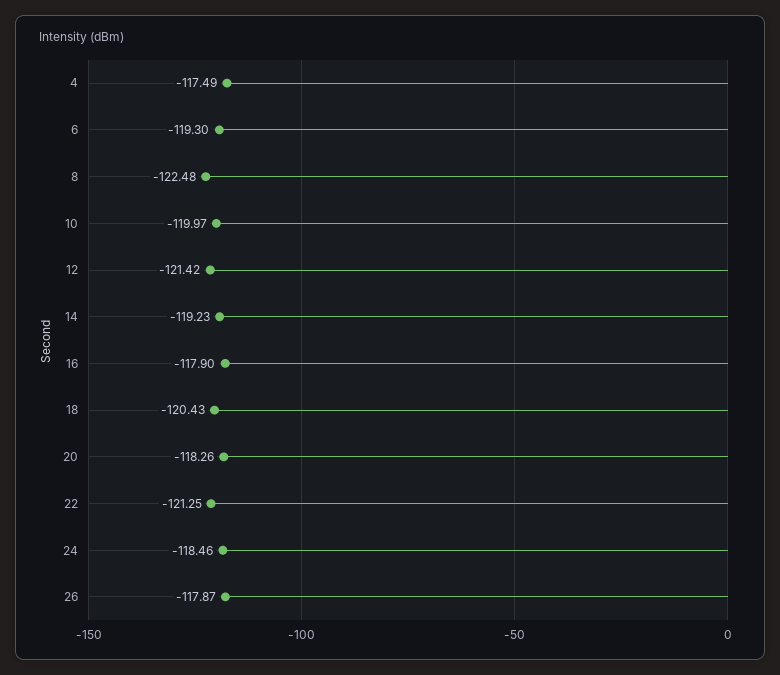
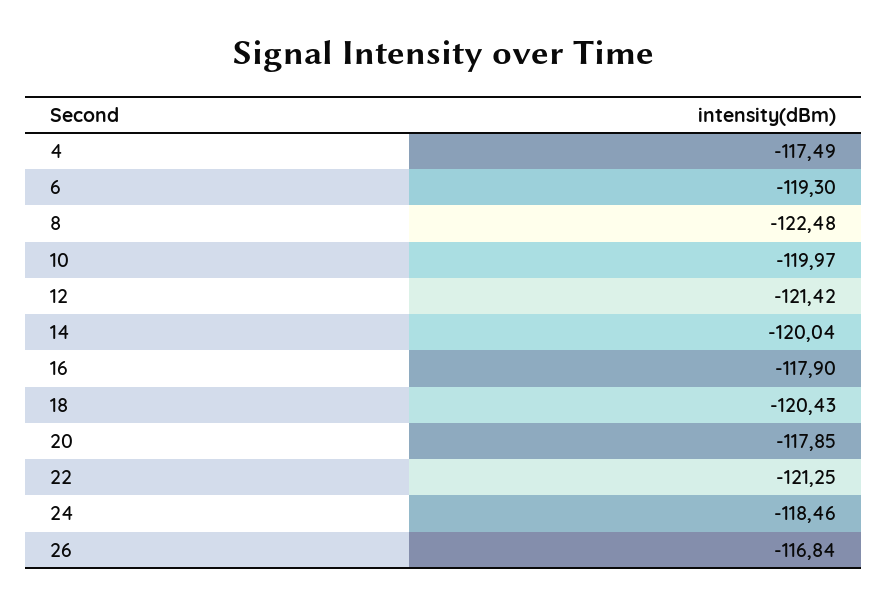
14: -119.23 -> -120.04
20: -118.26 -> -117.85
26: -117.87 -> -116.84

